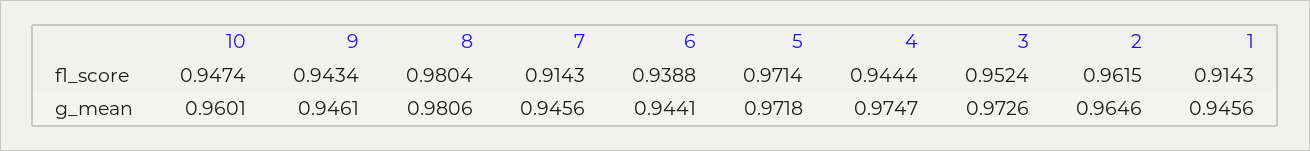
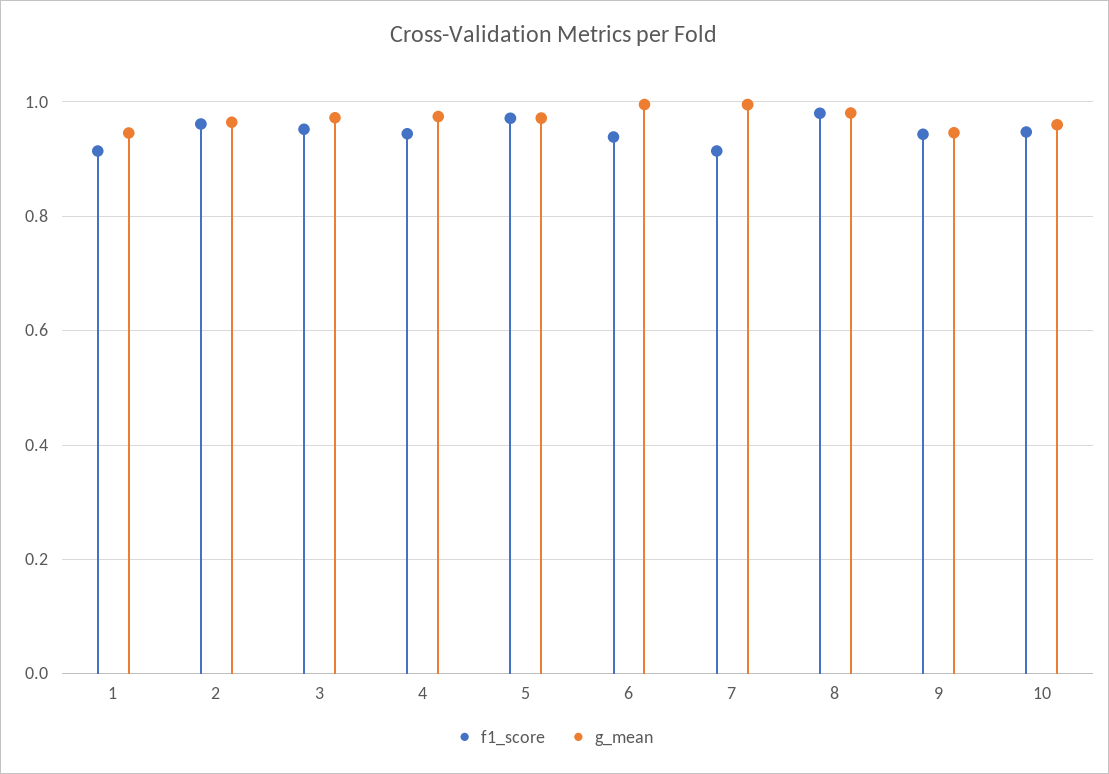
g_mean, 7: 0.9456 -> 1
g_mean, 6: 0.9441 -> 1

